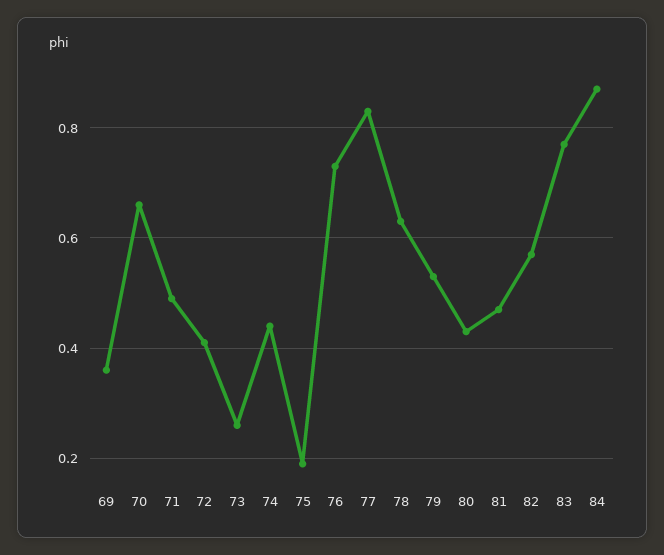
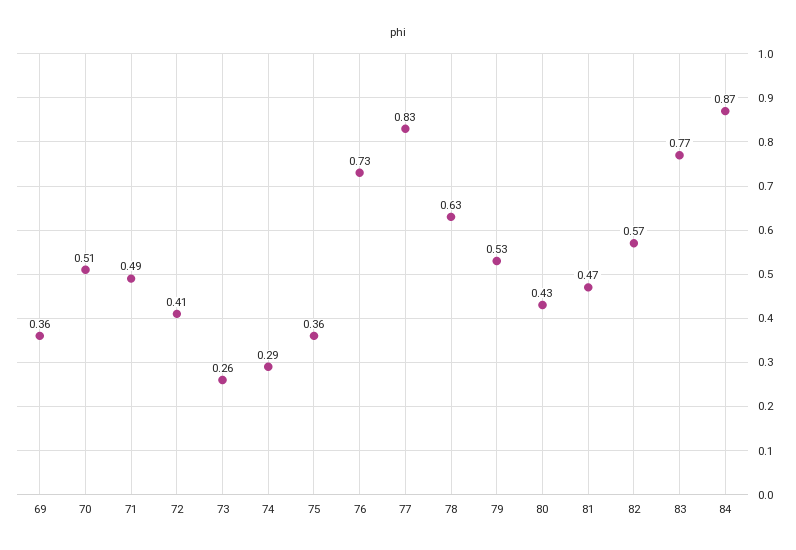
70: 0.65 -> 0.51
74: 0.45 -> 0.29
75: 0.2 -> 0.36

